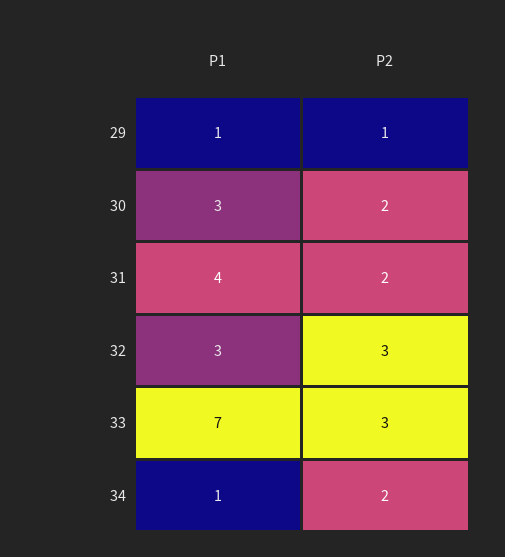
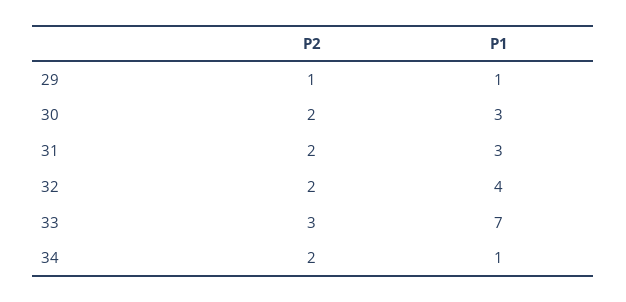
P1, 31: 4 -> 3
P1, 32: 3 -> 4
P2, 32: 3 -> 2

